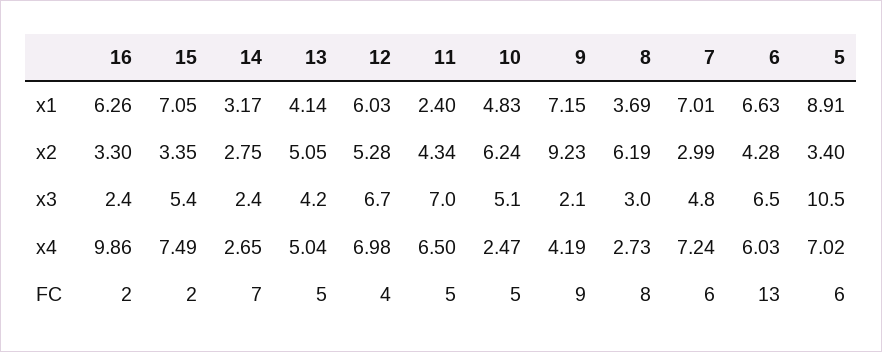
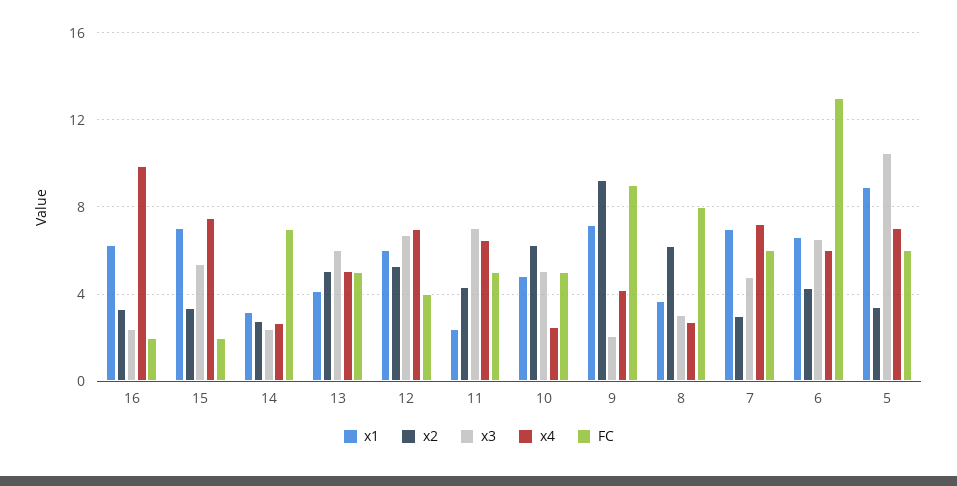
x3, 13: 4.2 -> 6

